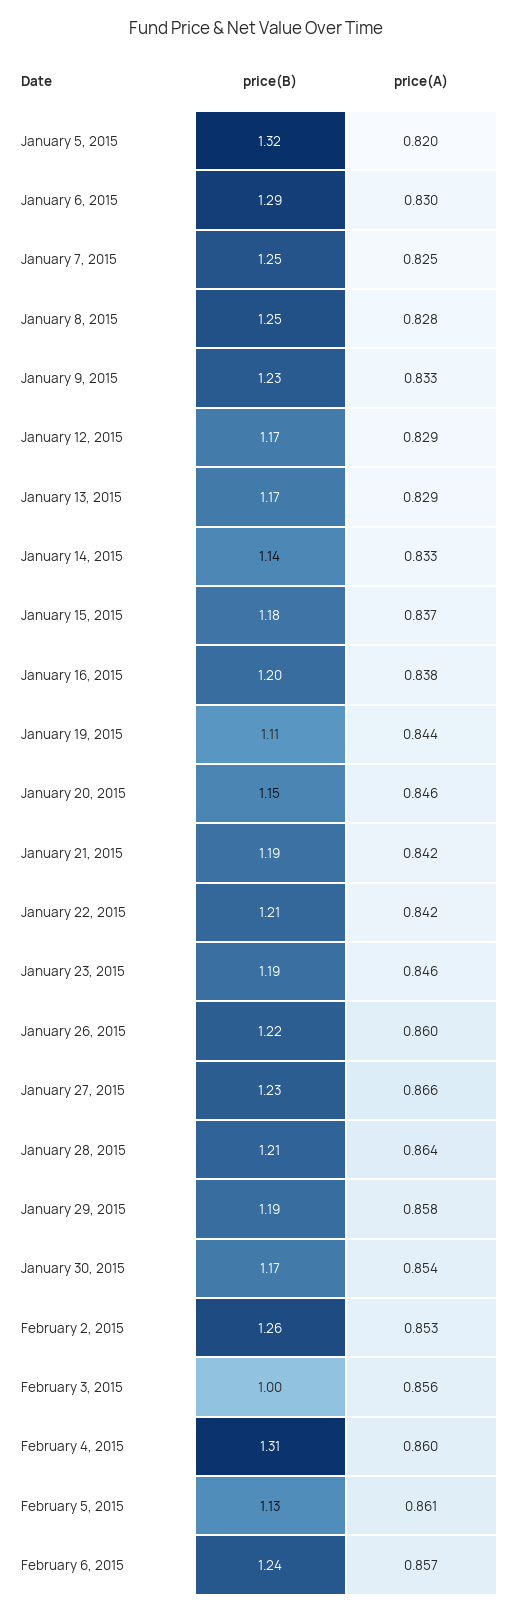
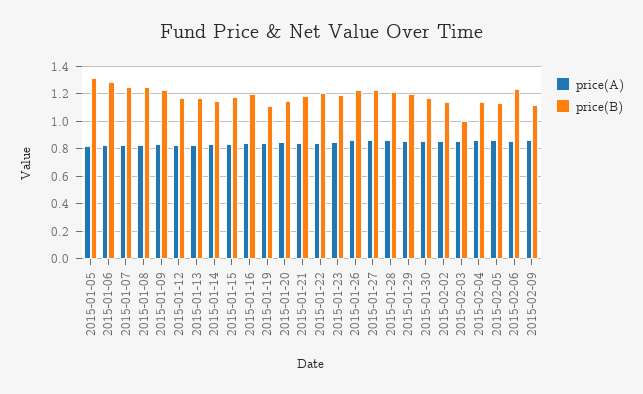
price(B), February 2, 2015: 1.26 -> 1.15
price(B), February 4, 2015: 1.31 -> 1.15
price(A), 2015-02-09: none -> 0.85
price(B), 2015-02-09: none -> 1.1

